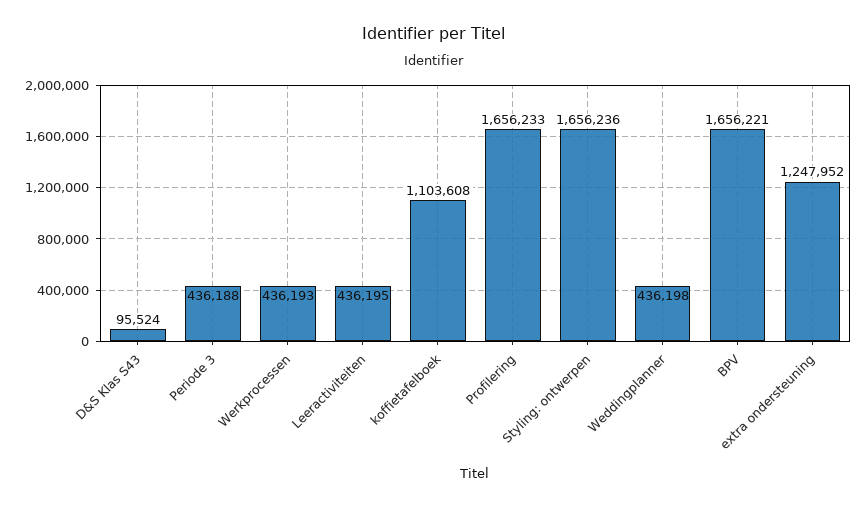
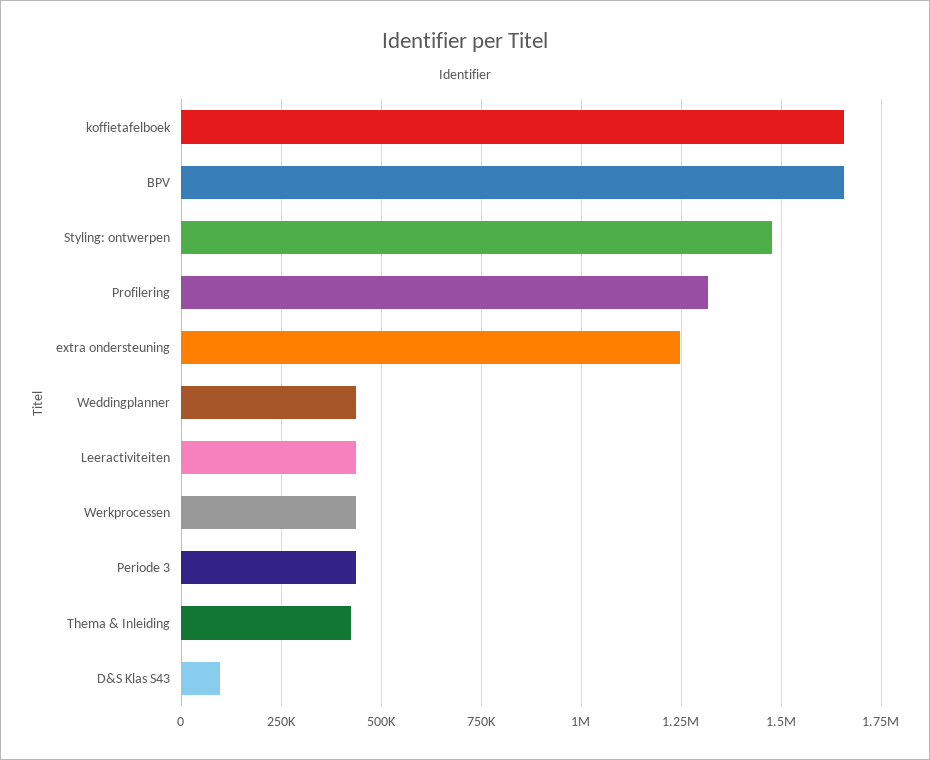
koffietafelboek: 1103608 -> 1650000
Profilering: 1656233 -> 1325000
Styling: ontwerpen: 1656236 -> 1475000
Thema & Inleiding: none -> 425000

